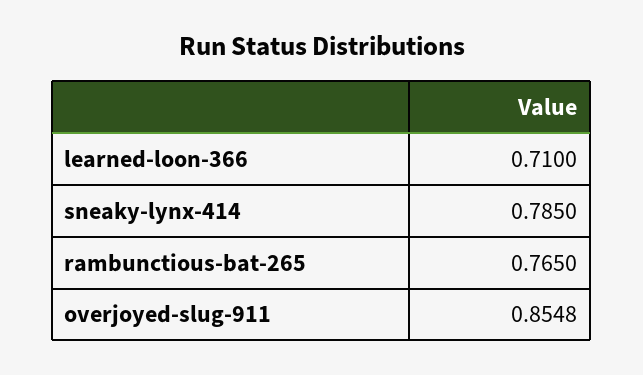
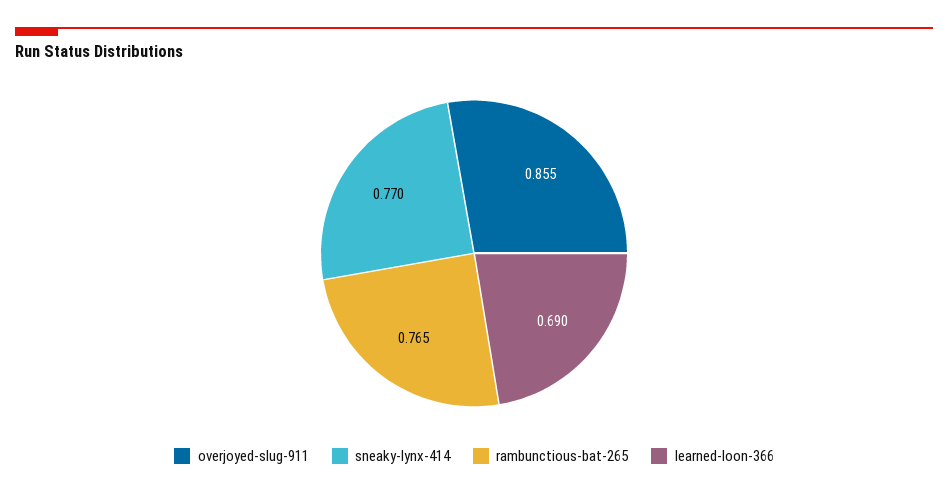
learned-loon-366: 0.71 -> 0.69
sneaky-lynx-414: 0.785 -> 0.77

